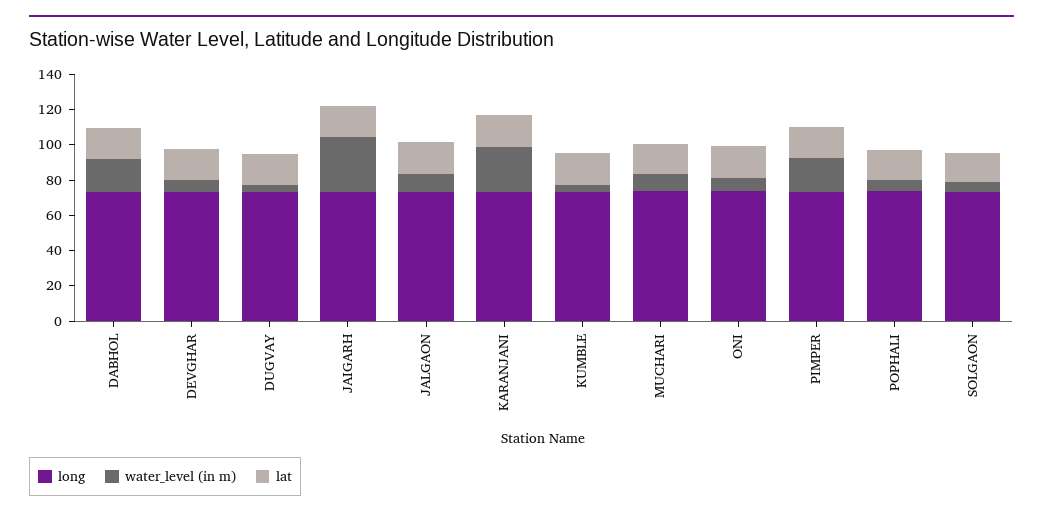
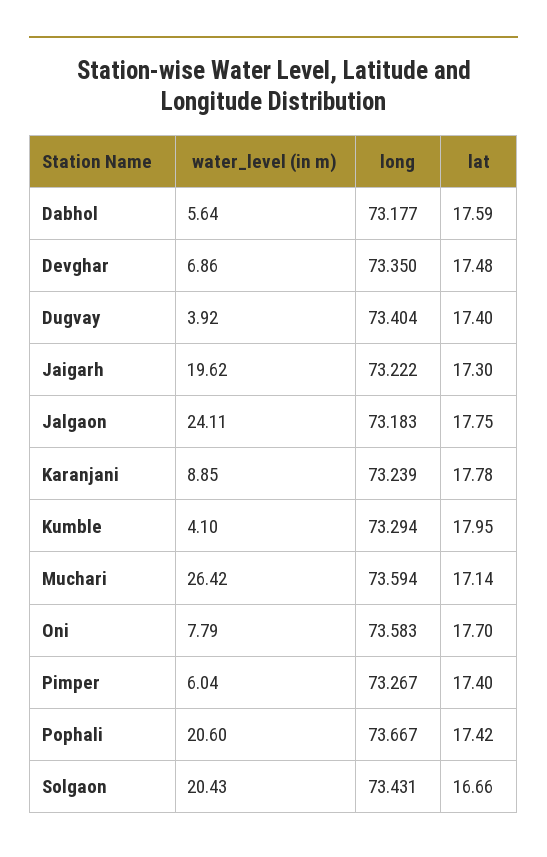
water_level (in m), DABHOL: 20 -> 5.64
water_level (in m), JAIGARH: 30 -> 19.62
water_level (in m), JALGAON: 10 -> 24.11
water_level (in m), KARANJANI: 25 -> 8.85
water_level (in m), MUCHARI: 10 -> 26.42
water_level (in m), PIMPER: 20 -> 6.04
water_level (in m), POPHALI: 5 -> 20.6
water_level (in m), SOLGAON: 5 -> 20.43

